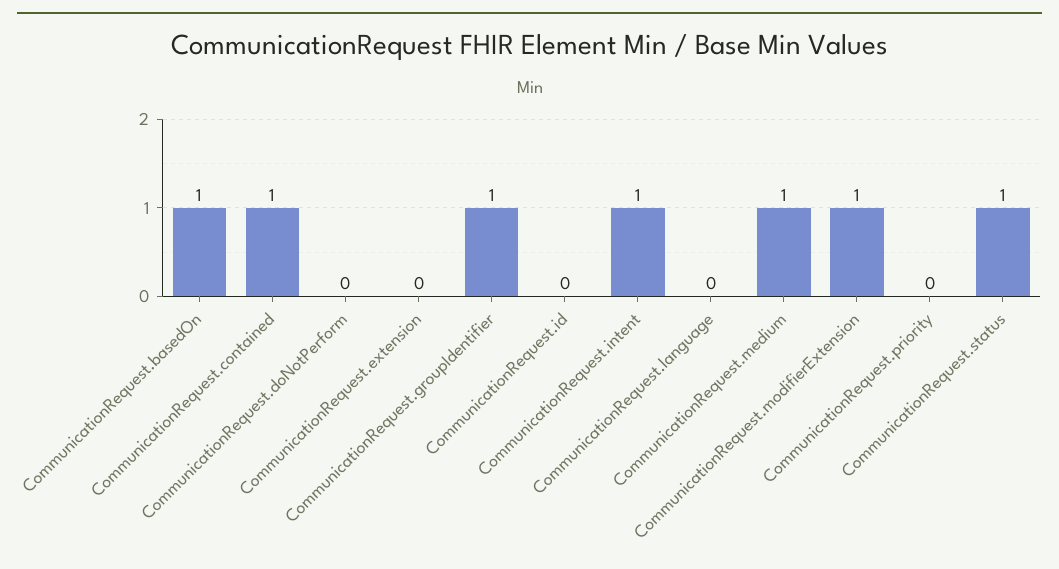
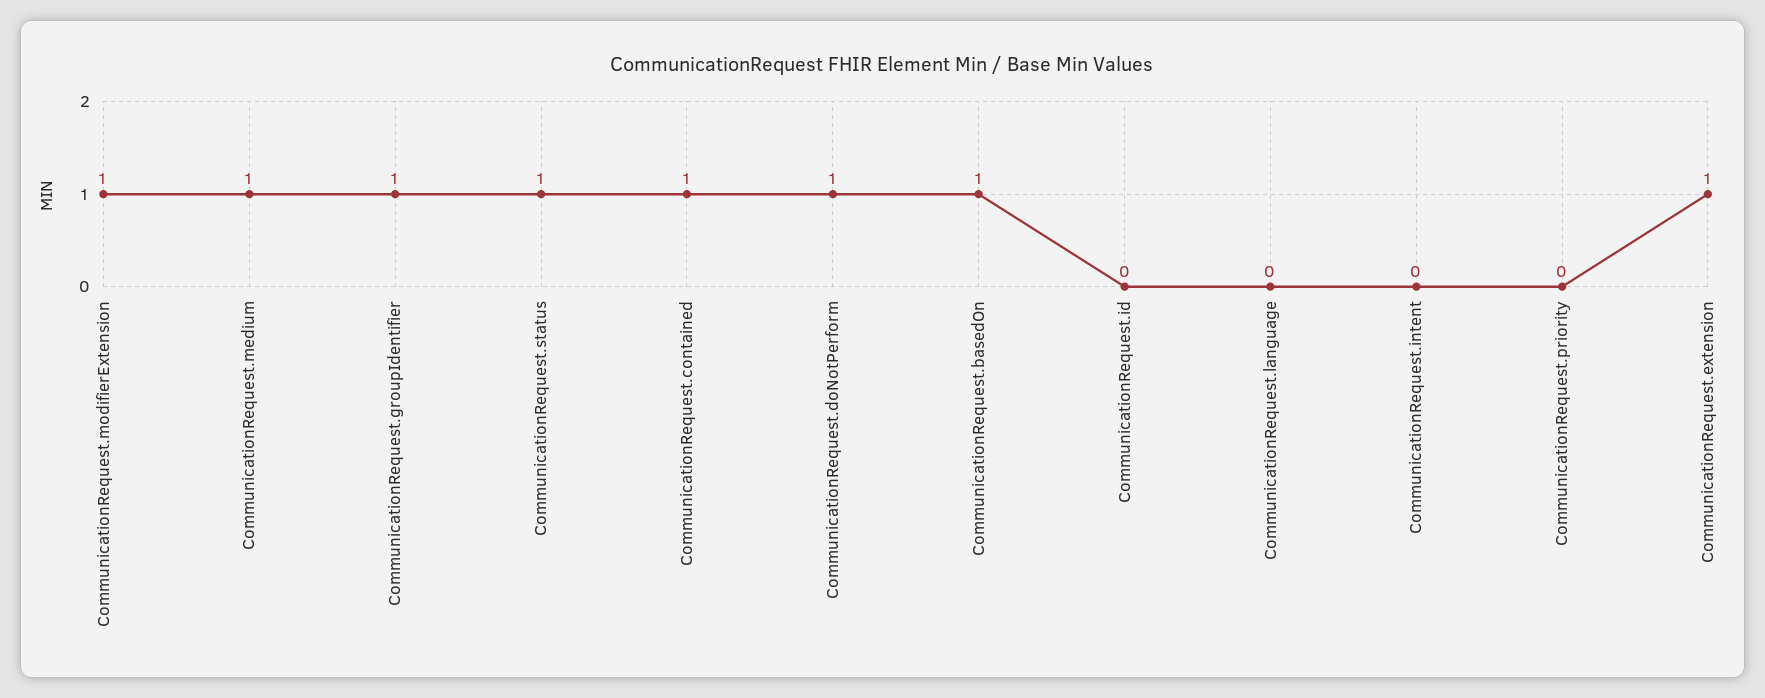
CommunicationRequest.doNotPerform: 0 -> 1
CommunicationRequest.extension: 0 -> 1
CommunicationRequest.intent: 1 -> 0

